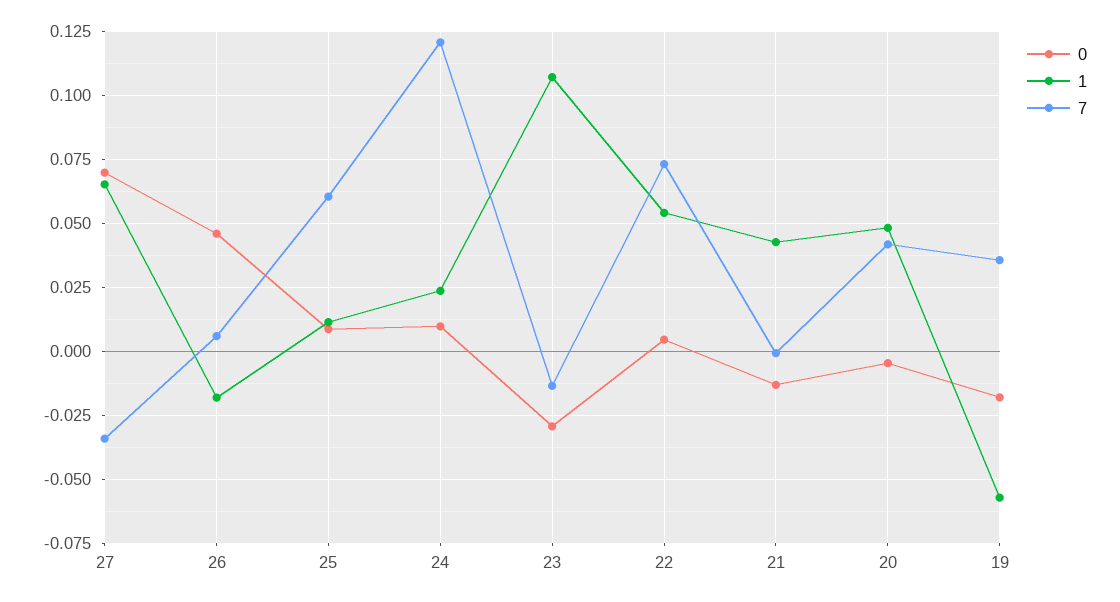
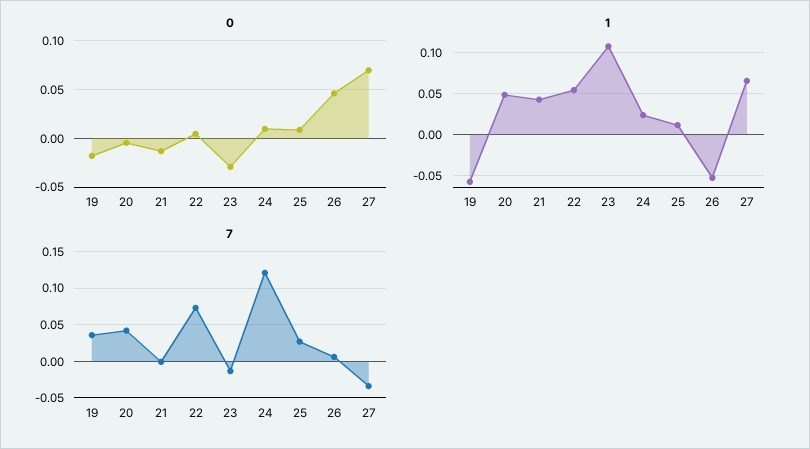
1, 26: -0.0175 -> -0.05
7, 25: 0.06 -> 0.03

